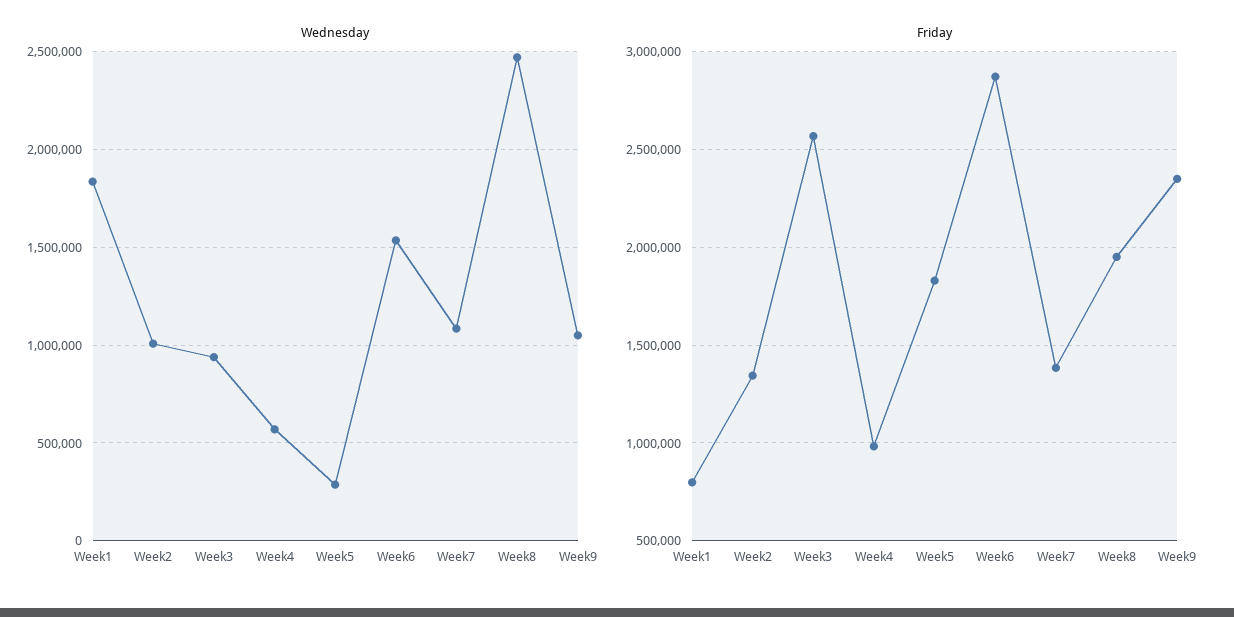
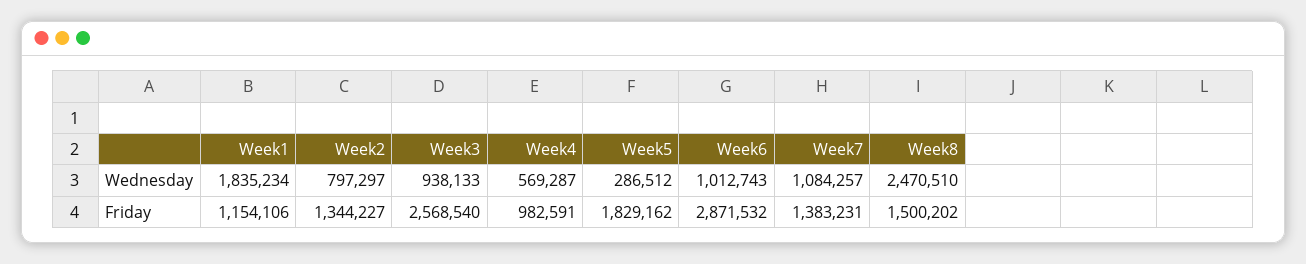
Wednesday, Week2: 1000000 -> 797297
Wednesday, Week6: 1550000 -> 1012743
Wednesday, Week9: 1050000 -> none
Friday, Week1: 800000 -> 1154106
Friday, Week8: 1950000 -> 1500202
Friday, Week9: 2350000 -> none

